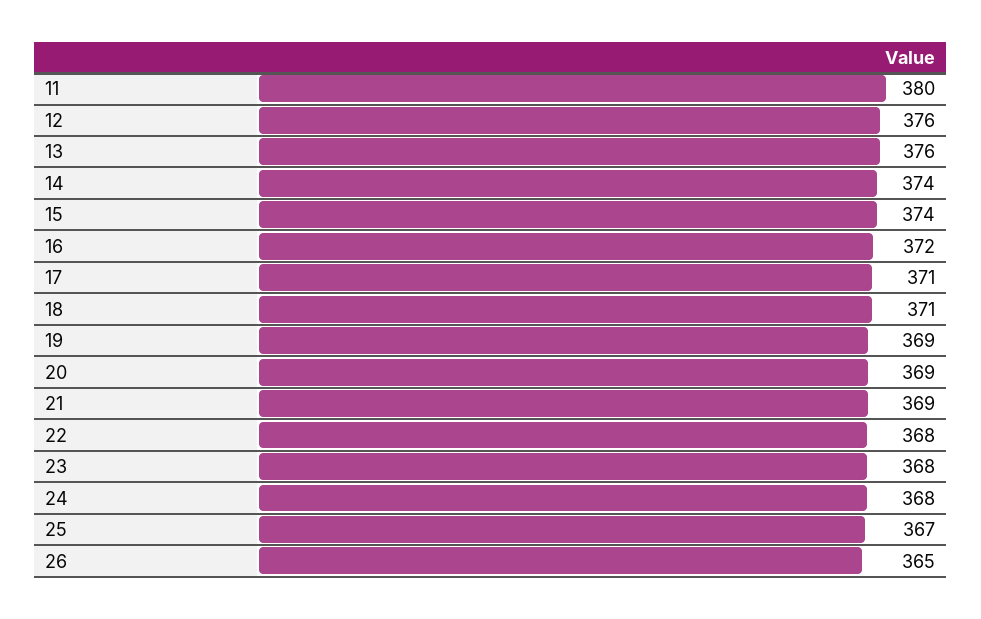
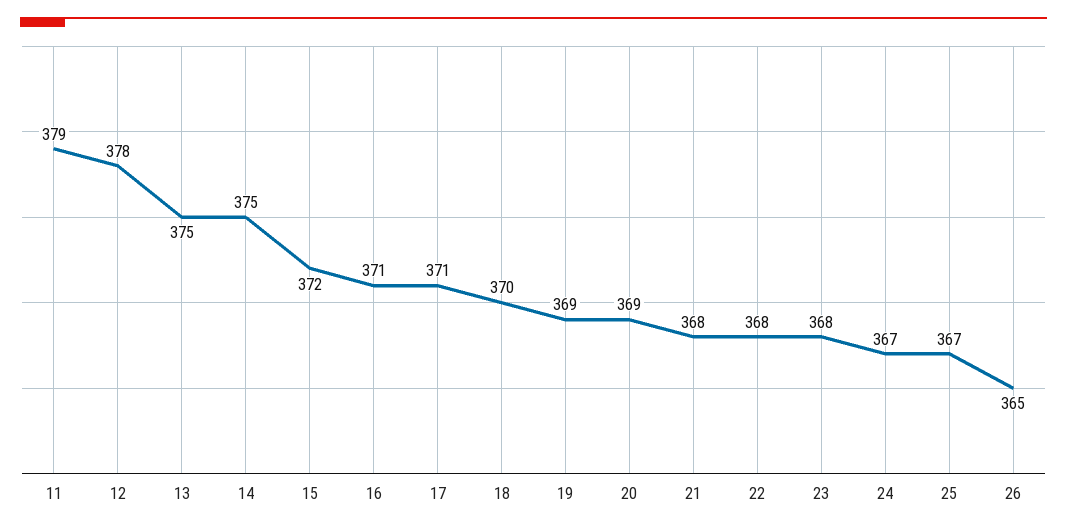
11: 380 -> 379
12: 376 -> 378
13: 376 -> 375
14: 374 -> 375
15: 374 -> 372
16: 372 -> 371
18: 371 -> 370
21: 369 -> 368
24: 368 -> 367

